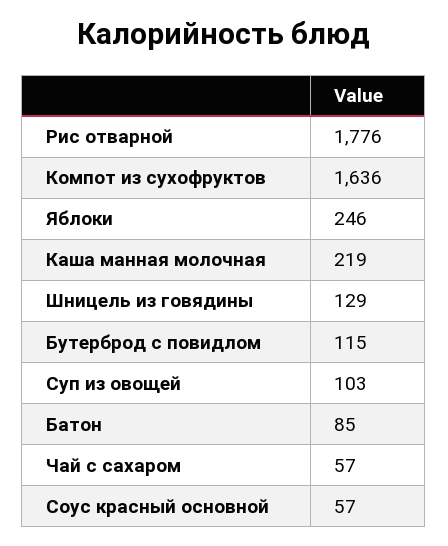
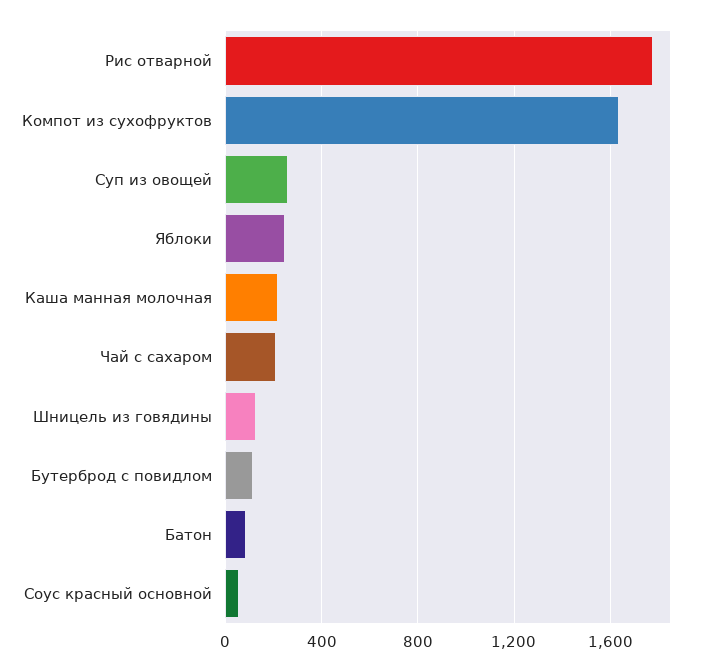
Суп из овощей: 103 -> 250
Чай с сахаром: 57 -> 200

